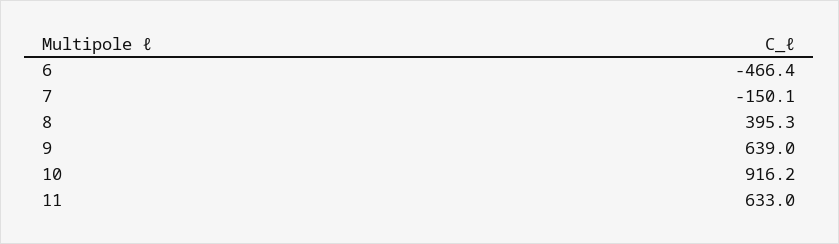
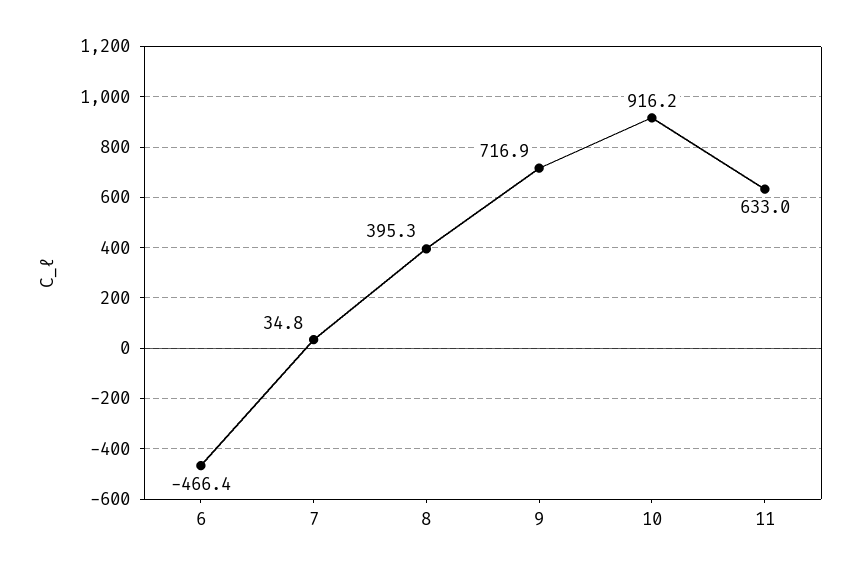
7: -150.1 -> 34.8
9: 639 -> 716.9

